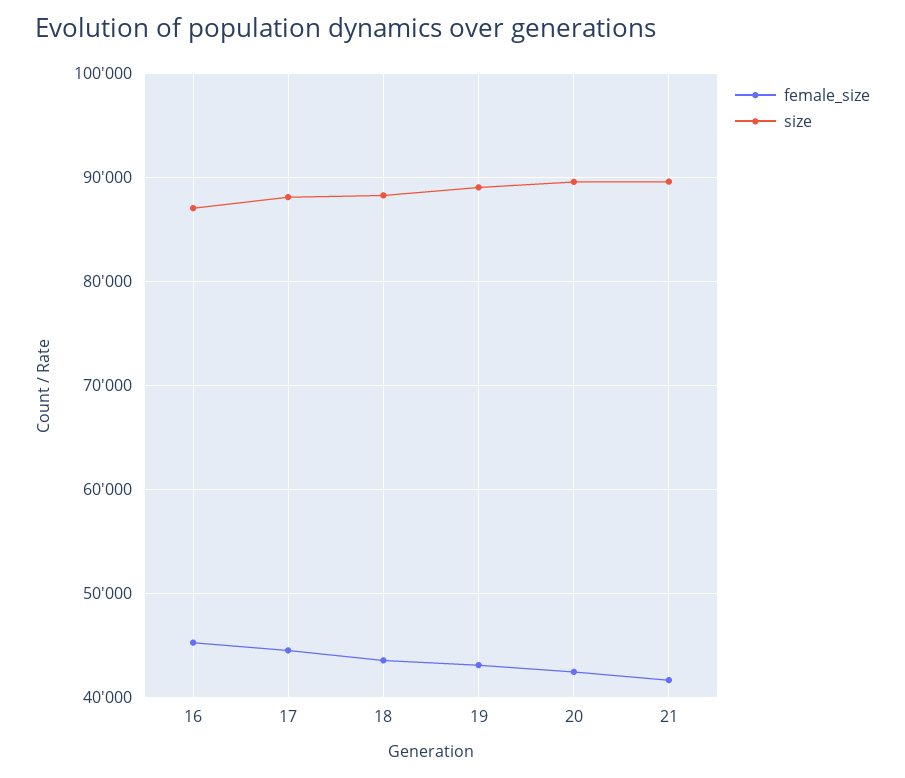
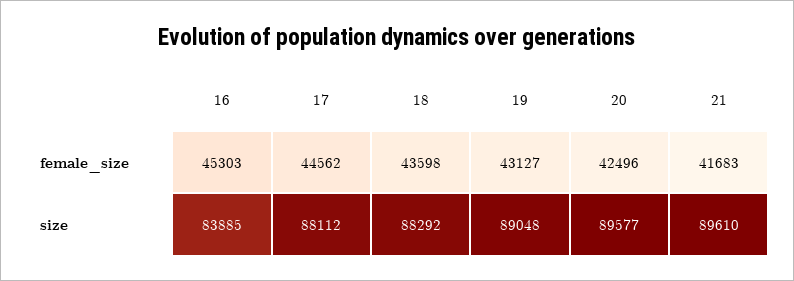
size, 16: 87000 -> 83885

